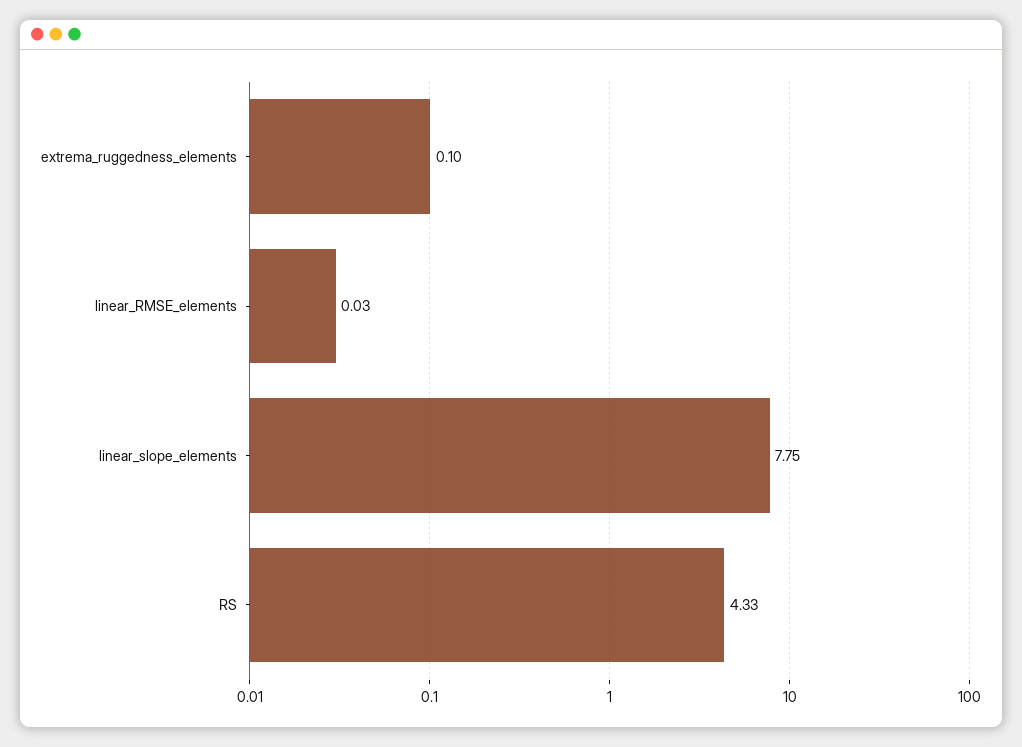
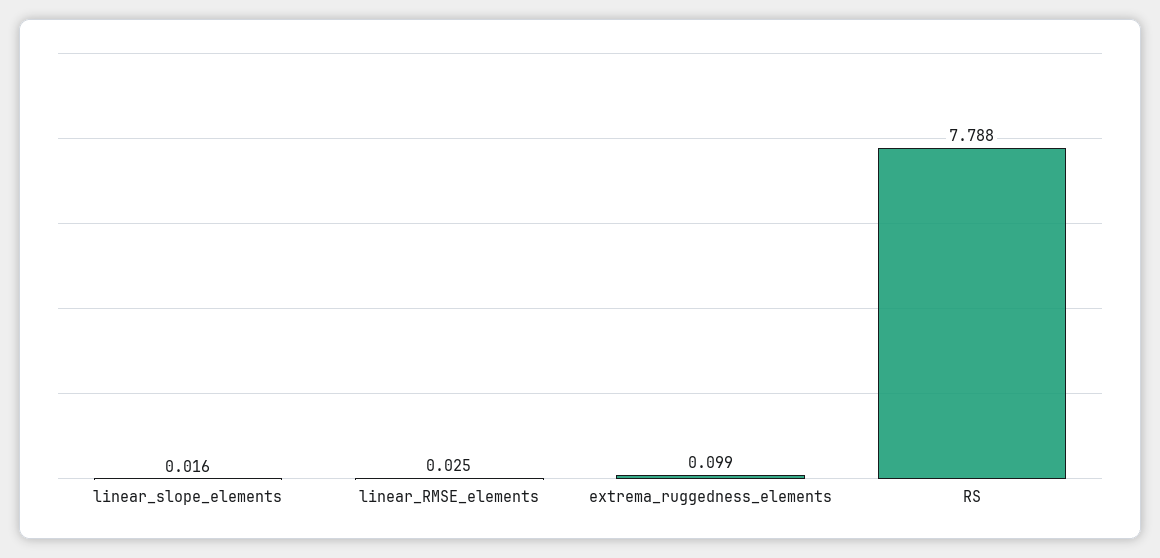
linear_slope_elements: 7.75 -> 0.016
RS: 4.33 -> 7.788

